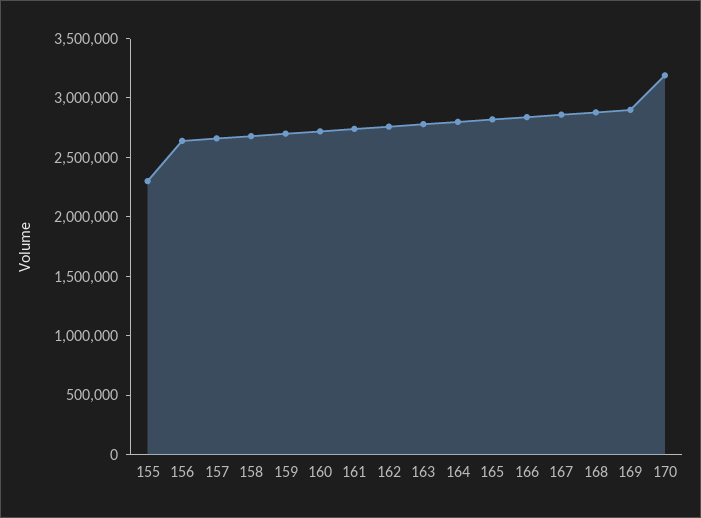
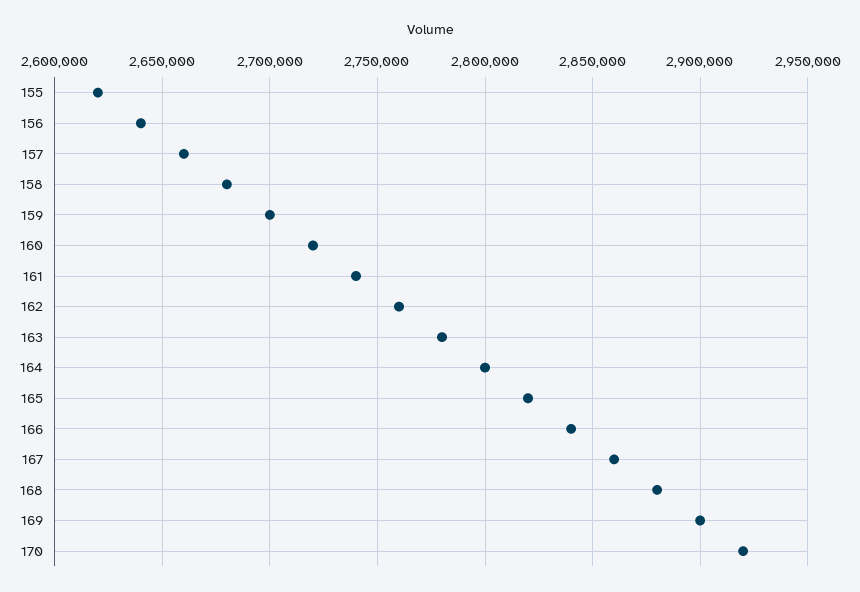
155: 2300000 -> 2620000
170: 3200000 -> 2920000

